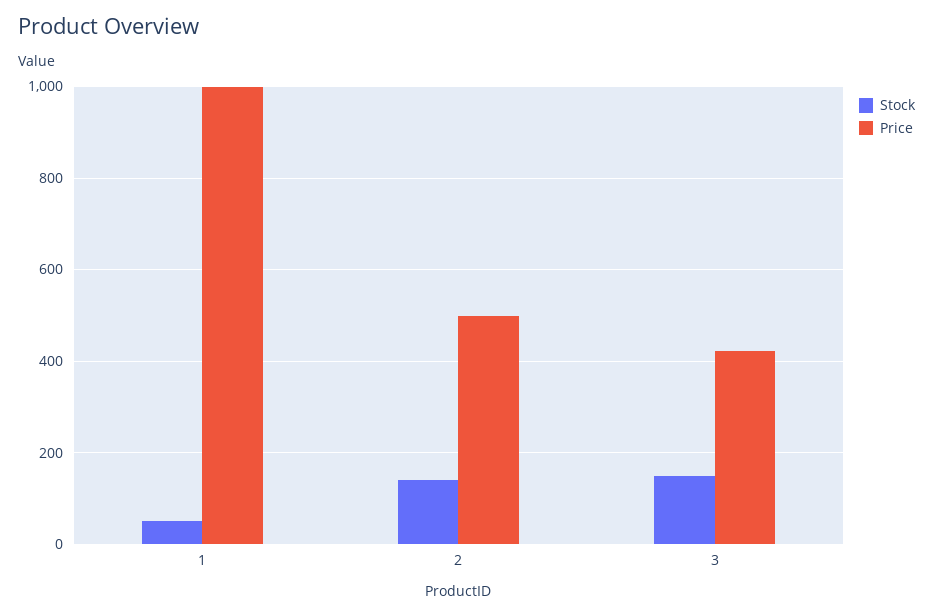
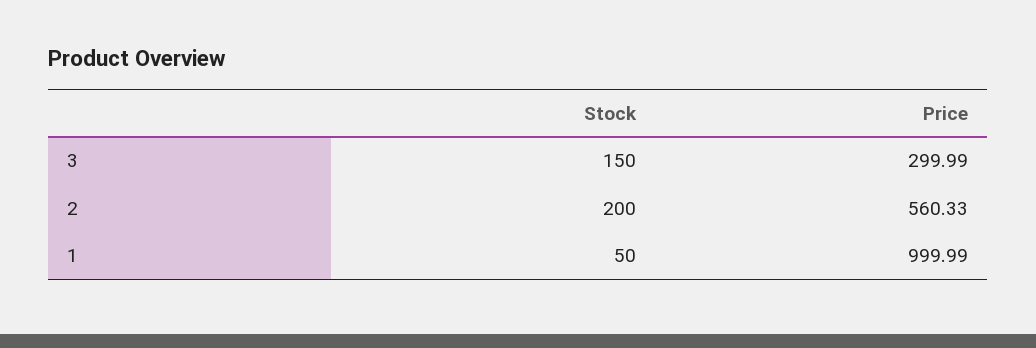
Stock, 2: 140 -> 200
Price, 2: 500 -> 560.33
Price, 3: 420 -> 299.99

